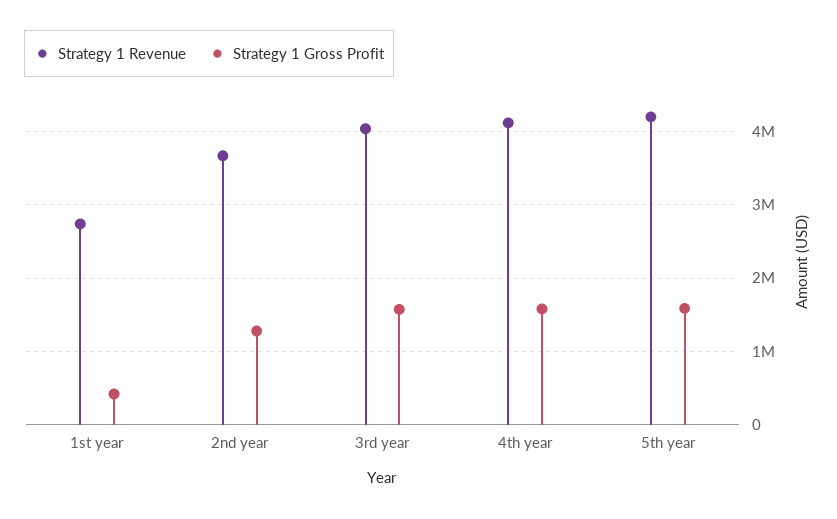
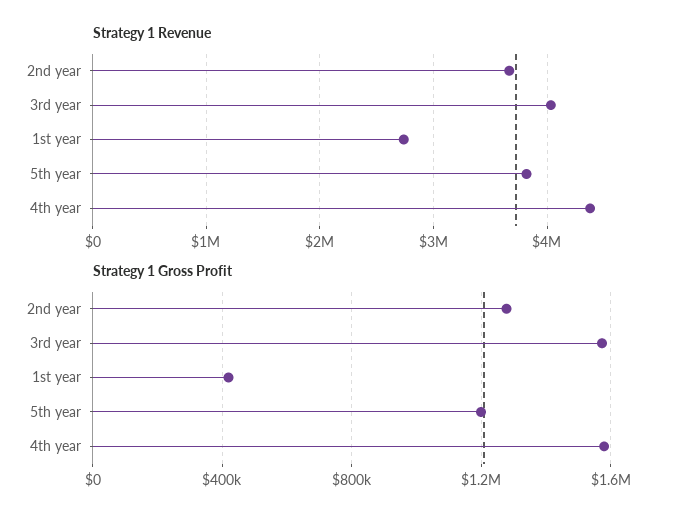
Strategy 1 Revenue, 4th year: 4100000 -> 4400000
Strategy 1 Revenue, 5th year: 4200000 -> 3800000
Strategy 1 Gross Profit, 5th year: 1600000 -> 1200000

